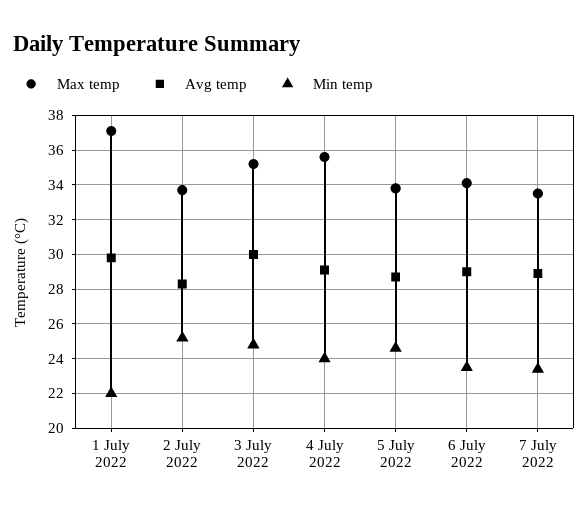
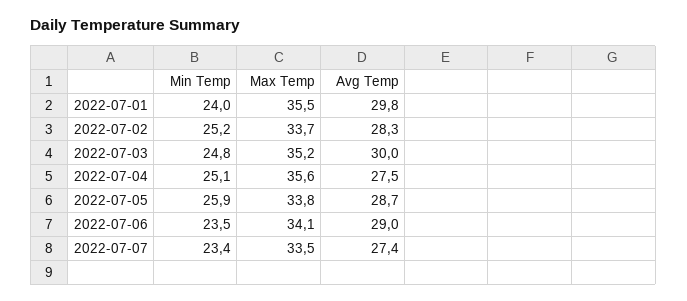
Max temp, 1 July 2022: 37 -> 35.5
Min temp, 1 July 2022: 22 -> 24
Avg temp, 4 July 2022: 29 -> 27.5
Min temp, 4 July 2022: 24 -> 25.1
Min temp, 5 July 2022: 24.5 -> 25.9
Avg temp, 7 July 2022: 29 -> 27.4

